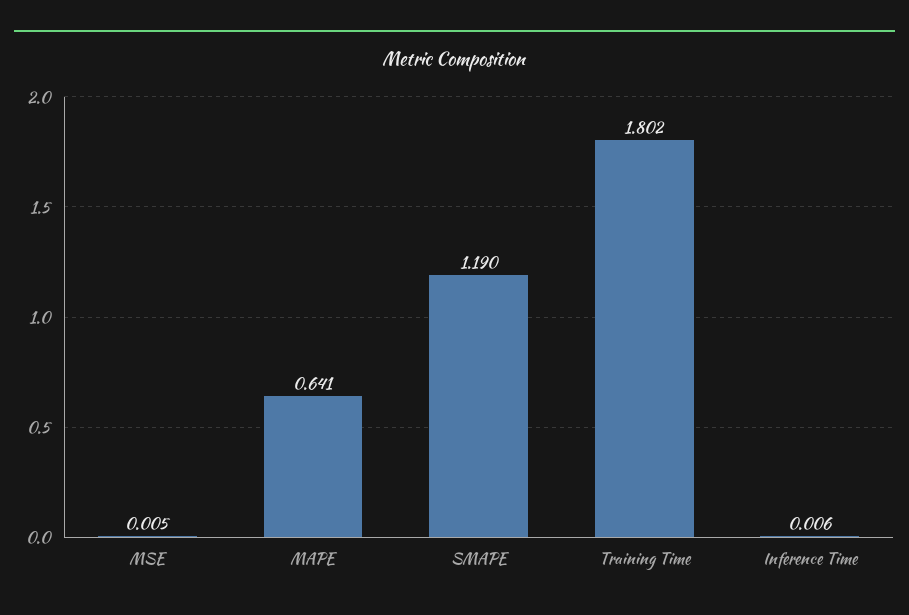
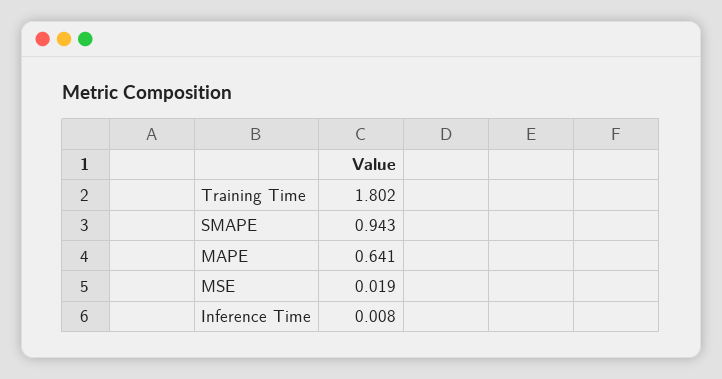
MSE: 0.005 -> 0.019
SMAPE: 1.19 -> 0.943
Inference Time: 0.006 -> 0.008

